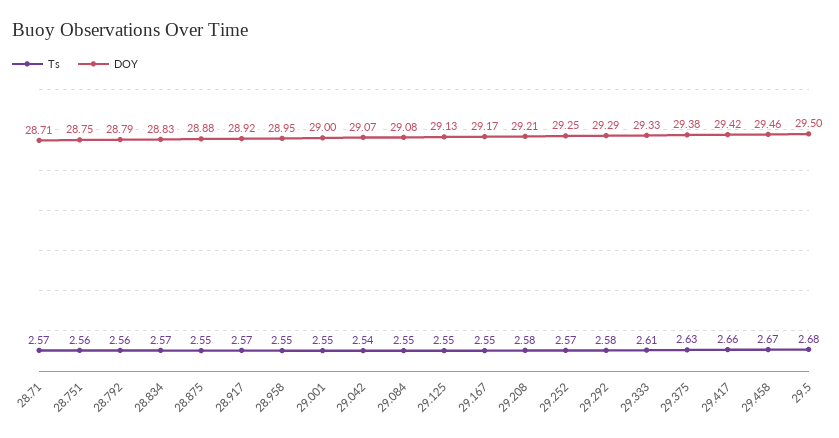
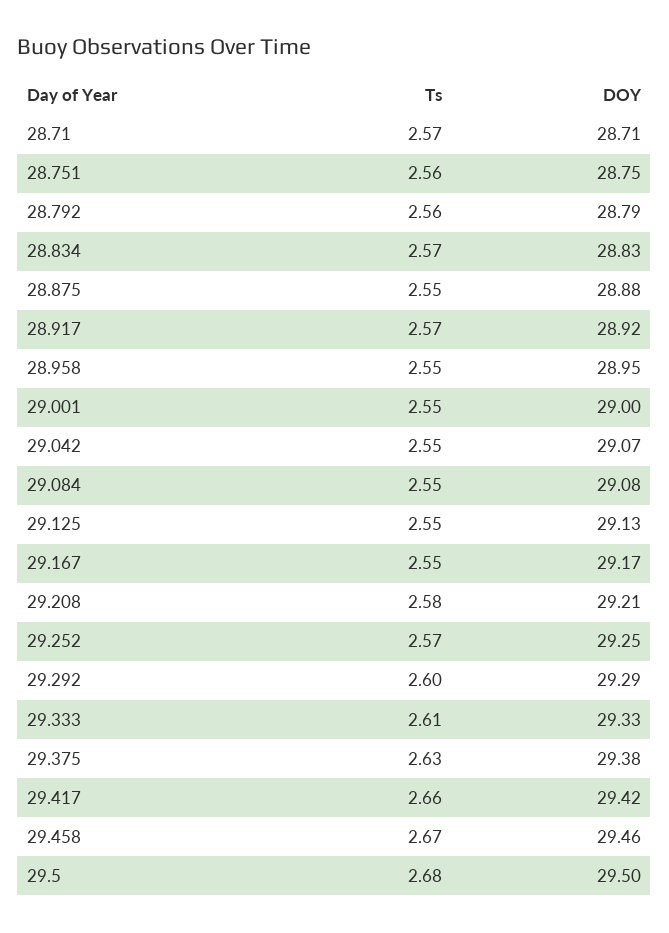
Ts, 29.042: 2.54 -> 2.55
Ts, 29.292: 2.58 -> 2.6

